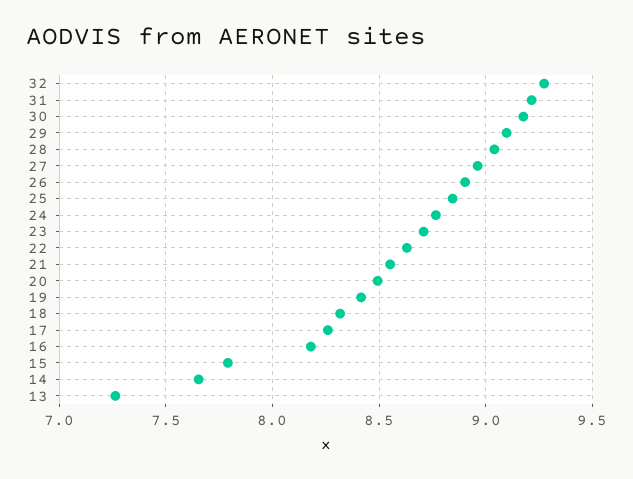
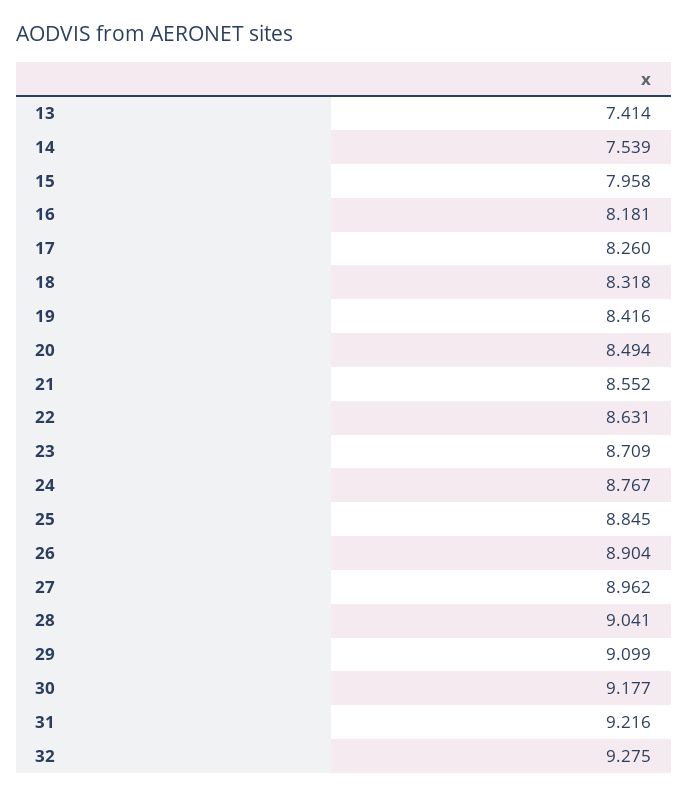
15: 7.8 -> 7.958
14: 7.65 -> 7.539
13: 7.25 -> 7.414

